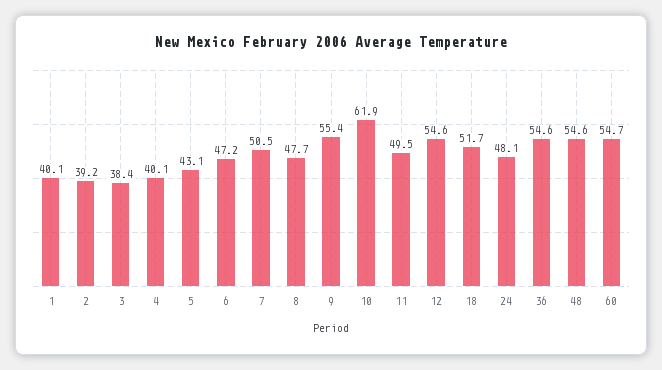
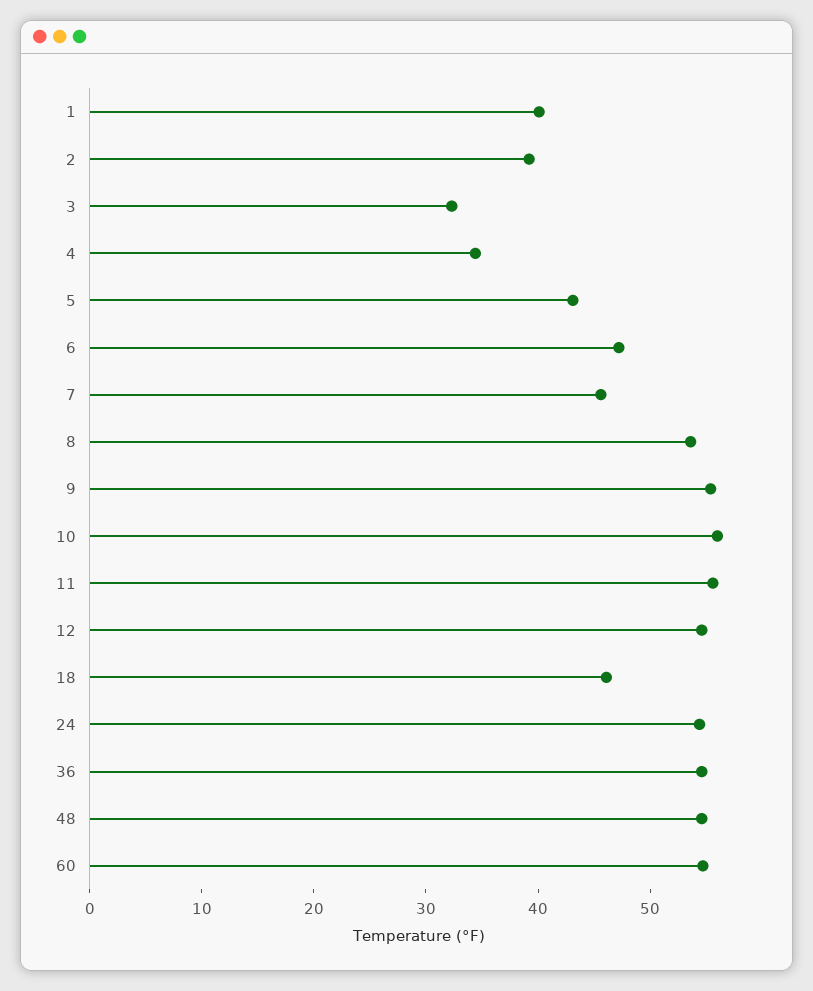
3: 38.4 -> 32
4: 40.1 -> 34
7: 50.5 -> 46
8: 47.7 -> 54
10: 61.9 -> 56
11: 49.5 -> 56
18: 51.7 -> 46
24: 48.1 -> 54

